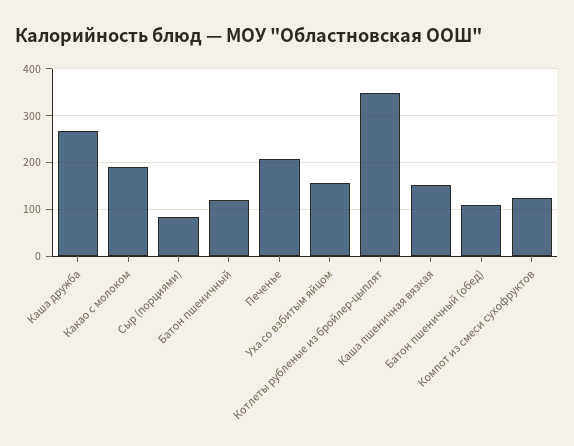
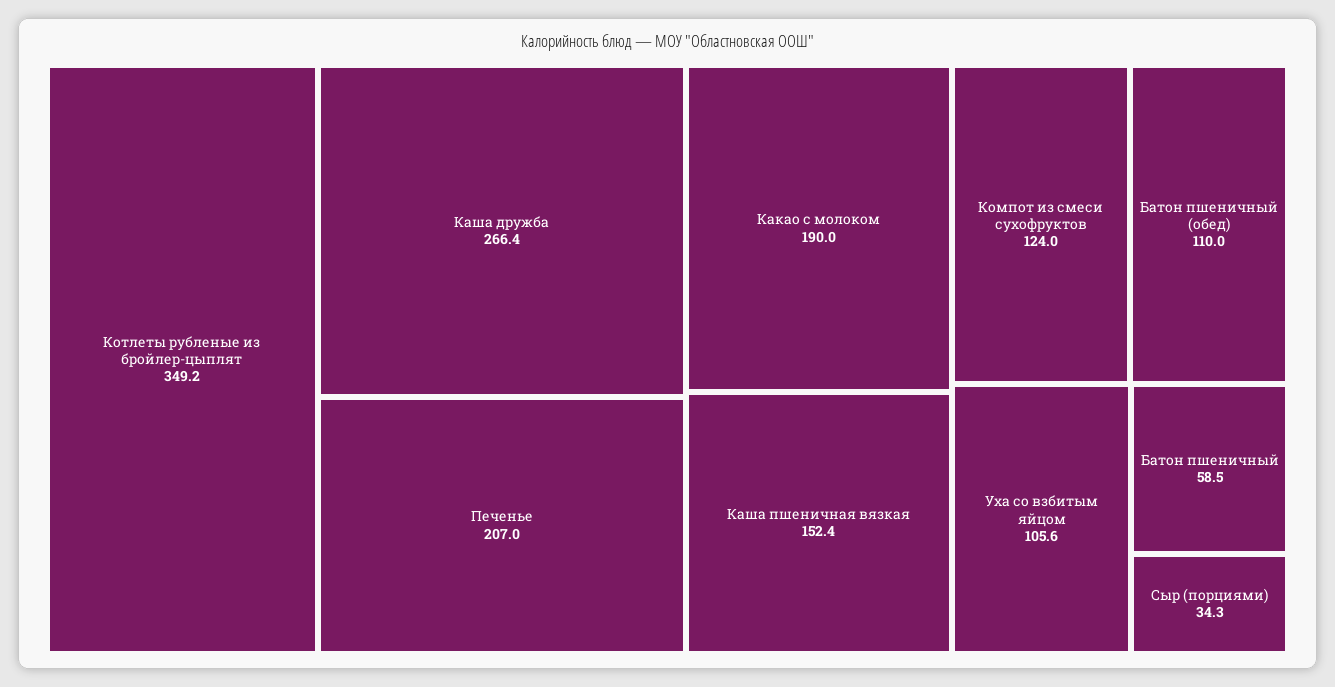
Сыр (порциями): 80 -> 34.3
Батон пшеничный: 120 -> 58.5
Уха со взбитым яйцом: 160 -> 105.6

